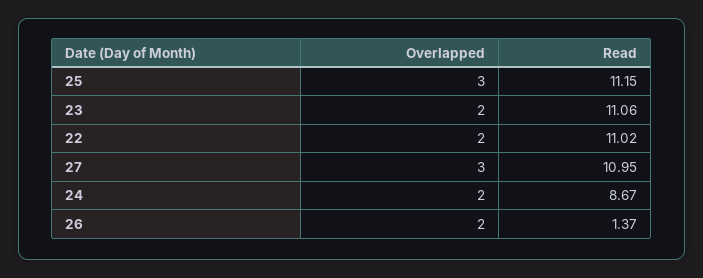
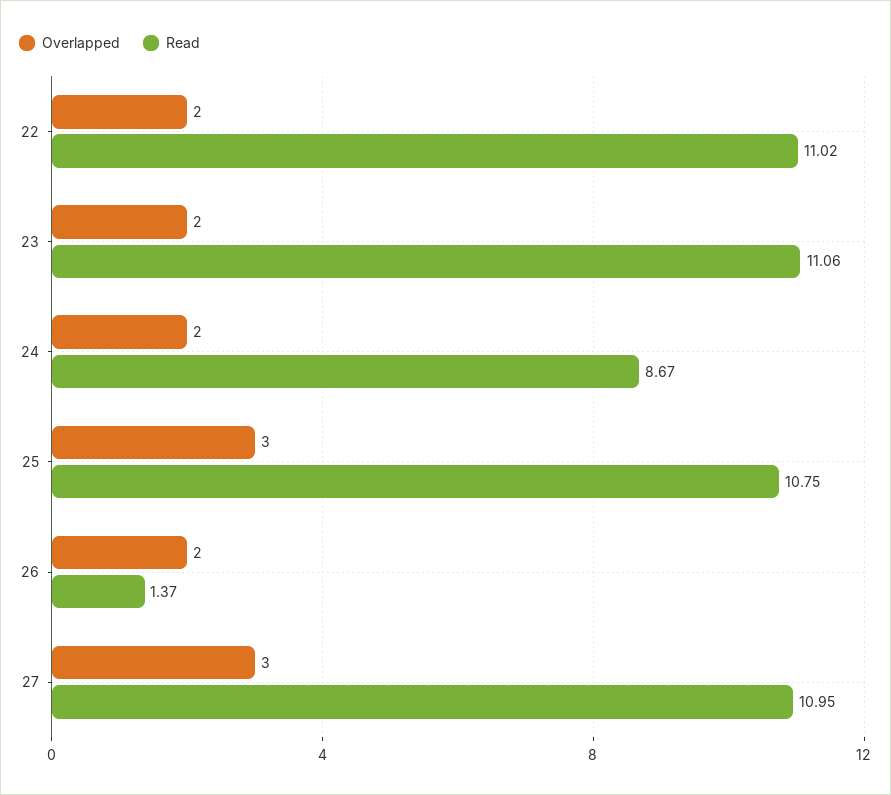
Read, 25: 11.15 -> 10.75

